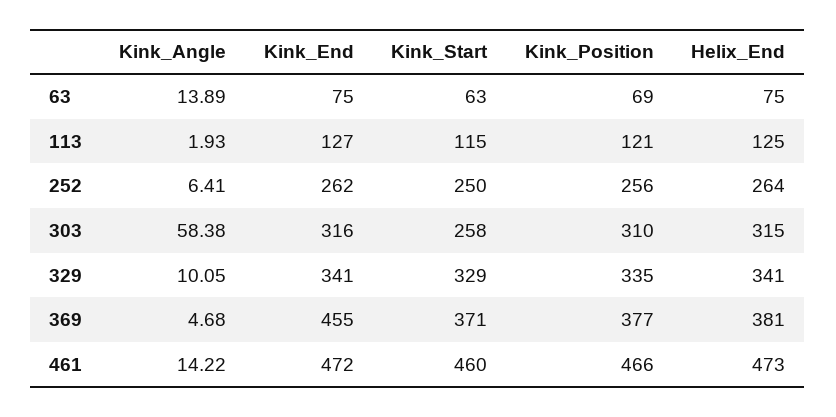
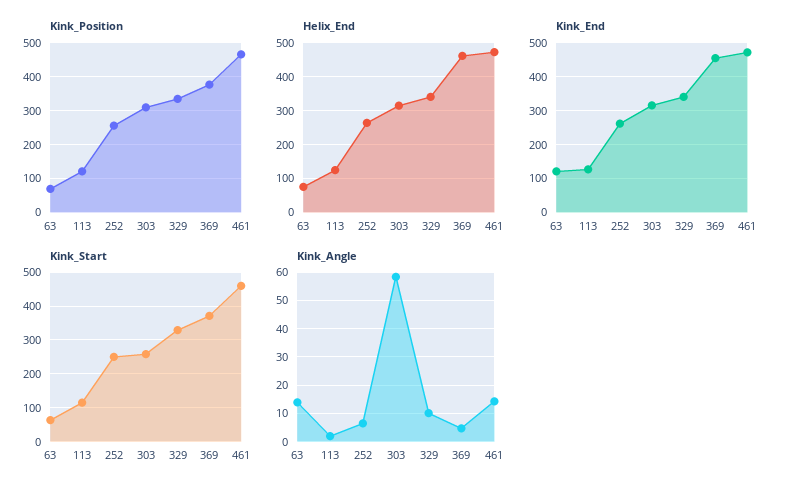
Kink_End, 63: 75 -> 120
Helix_End, 369: 381 -> 460

